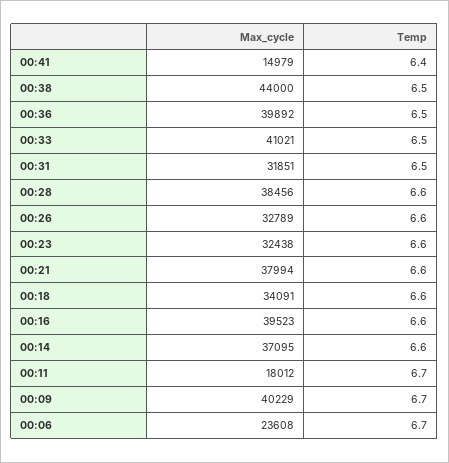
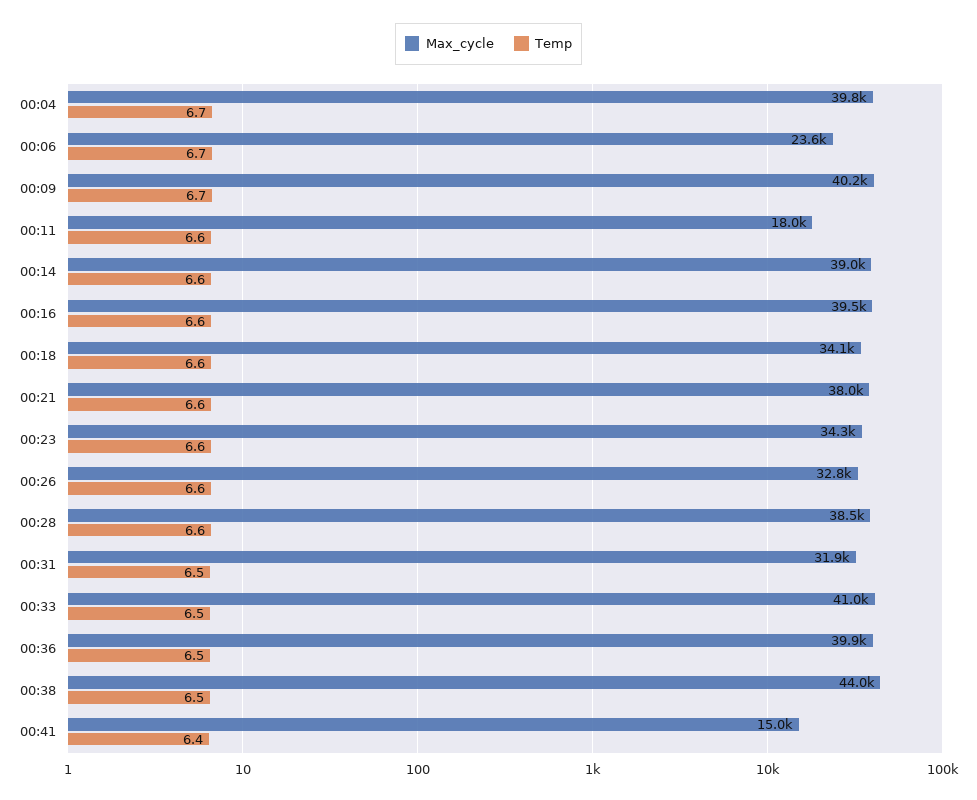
Max_cycle, 00:23: 32438 -> 34300
Max_cycle, 00:14: 37095 -> 39000
Temp, 00:11: 6.7 -> 6.6
Max_cycle, 00:04: none -> 39800
Temp, 00:04: none -> 6.7

